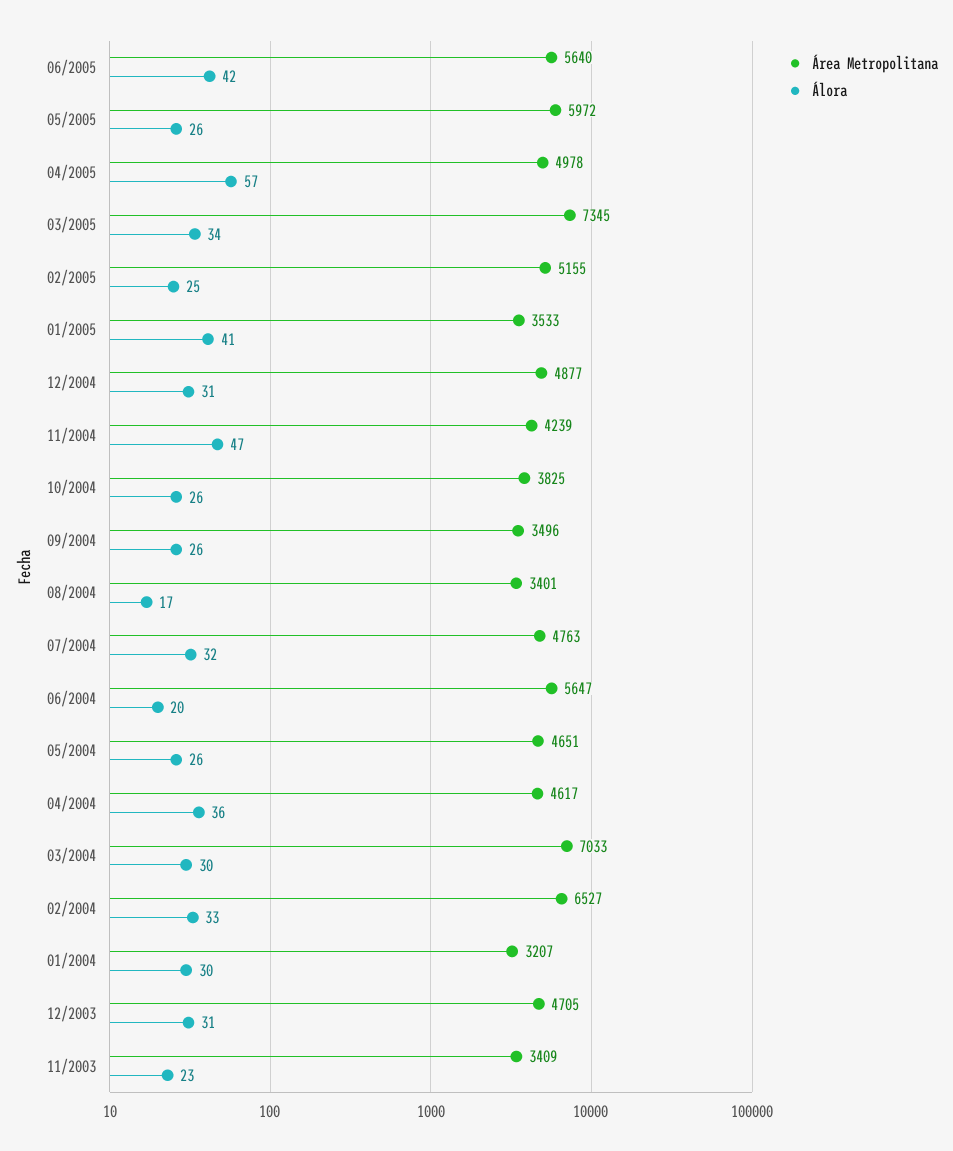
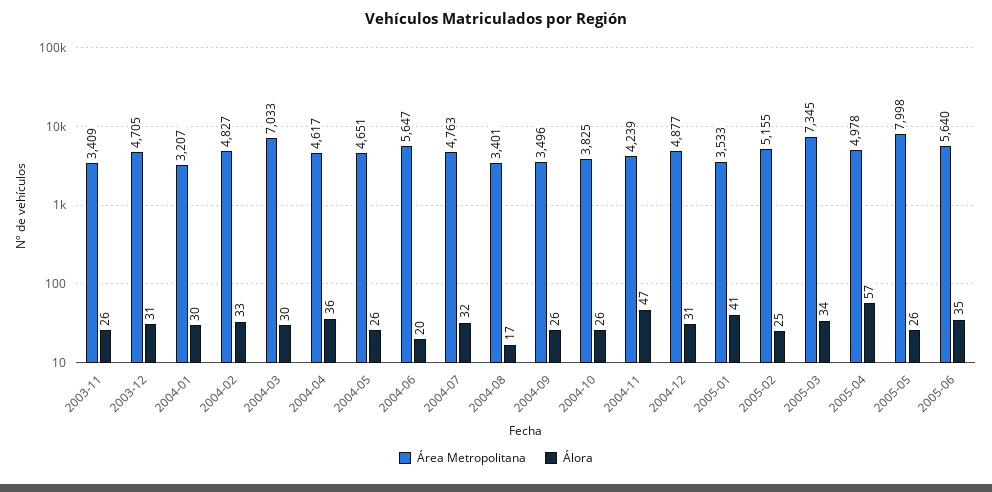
Álora, 06/2005: 42 -> 35
Área Metropolitana, 05/2005: 5972 -> 7998
Área Metropolitana, 02/2004: 6527 -> 4827
Álora, 11/2003: 23 -> 26

